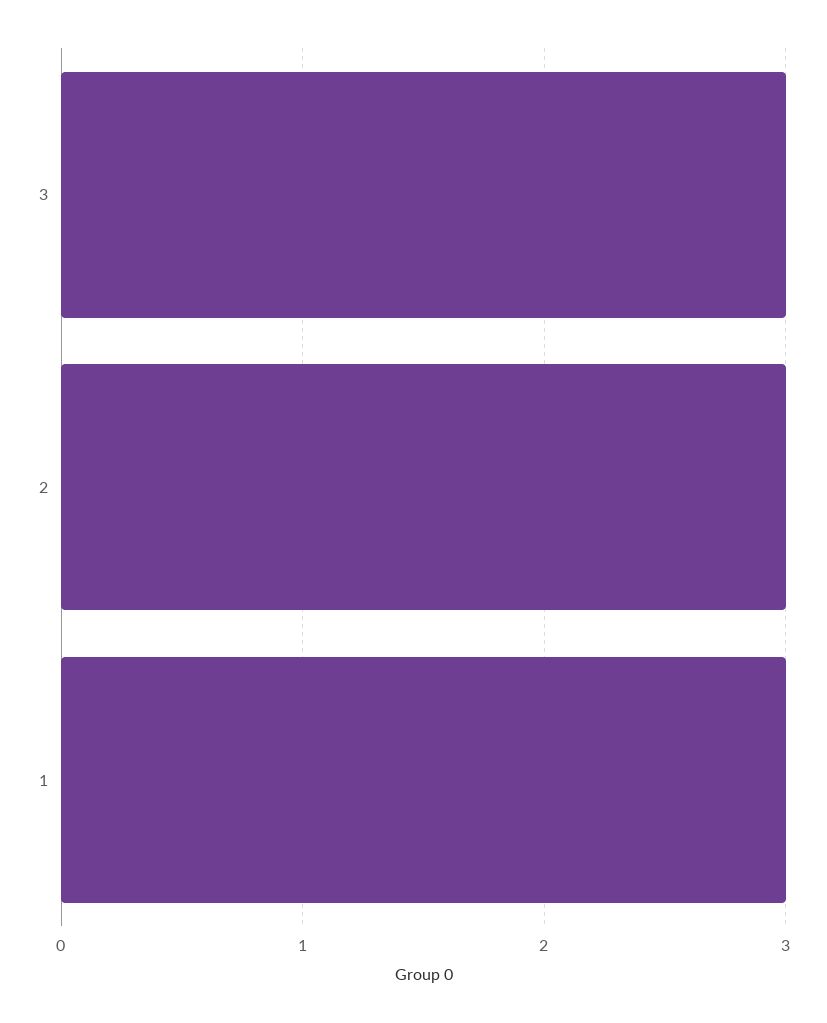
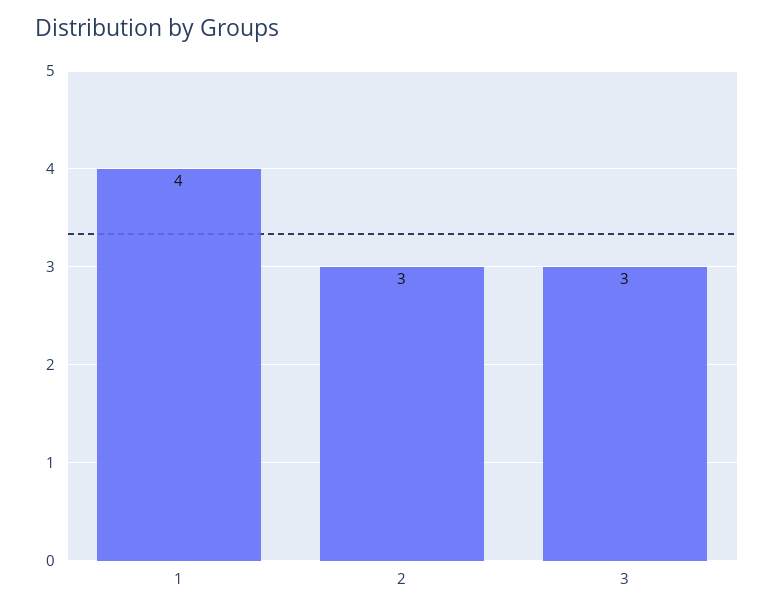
1: 3 -> 4

